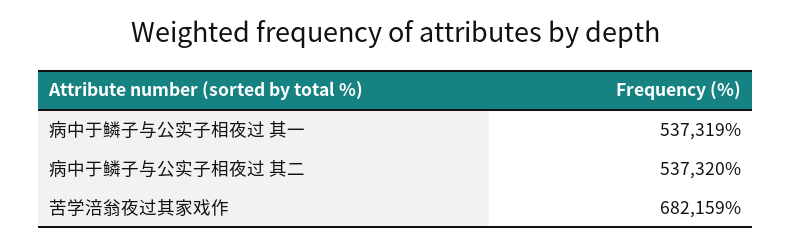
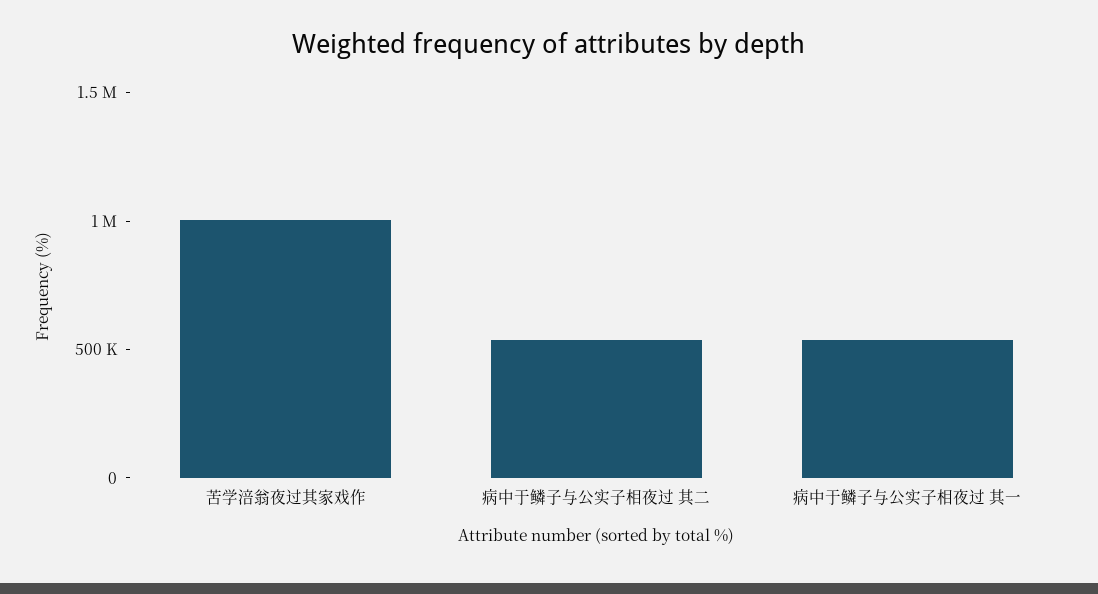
苦学涪翁夜过其家戏作: 682159 -> 1000000

